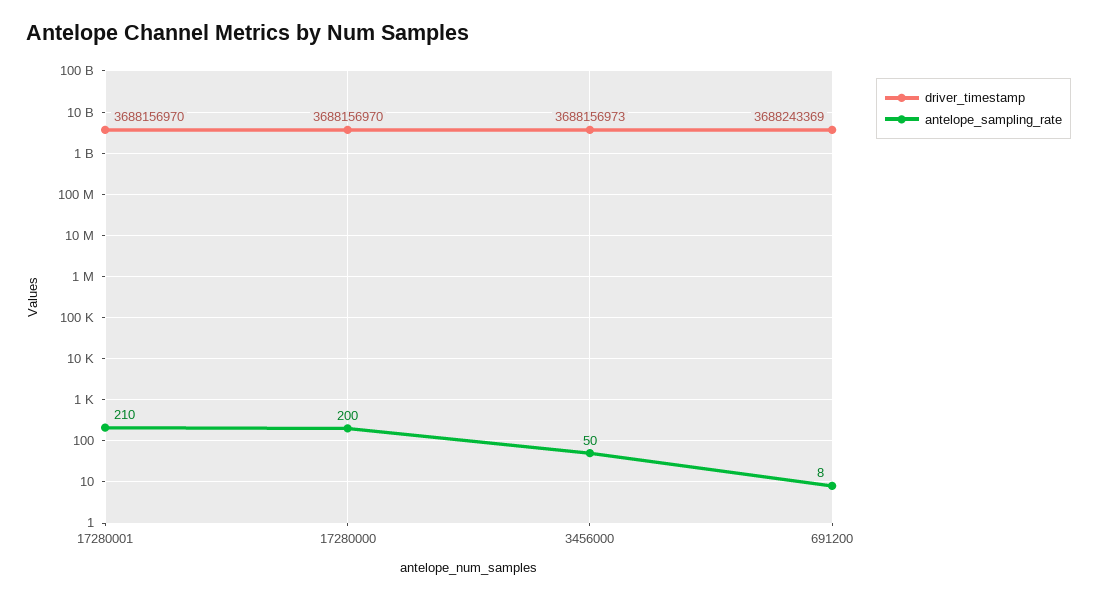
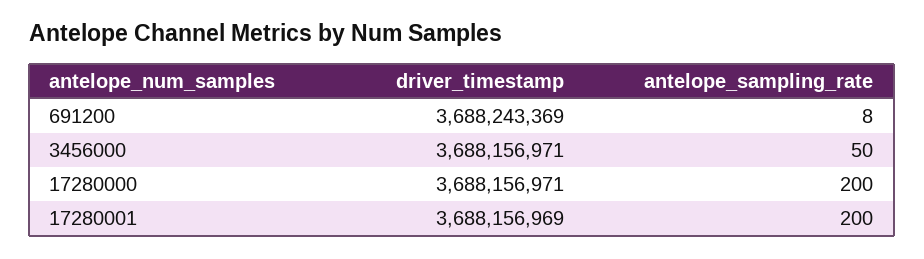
driver_timestamp, 17280001: 3688156970 -> 3688156969
antelope_sampling_rate, 17280001: 210 -> 200
driver_timestamp, 17280000: 3688156970 -> 3688156971
driver_timestamp, 3456000: 3688156973 -> 3688156971

